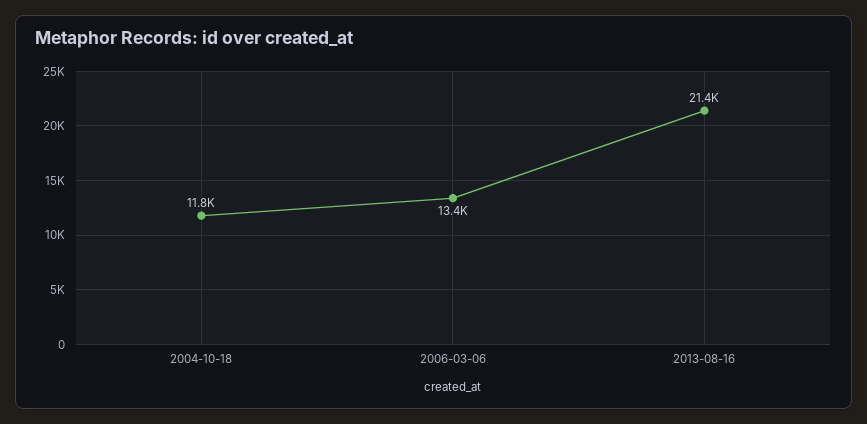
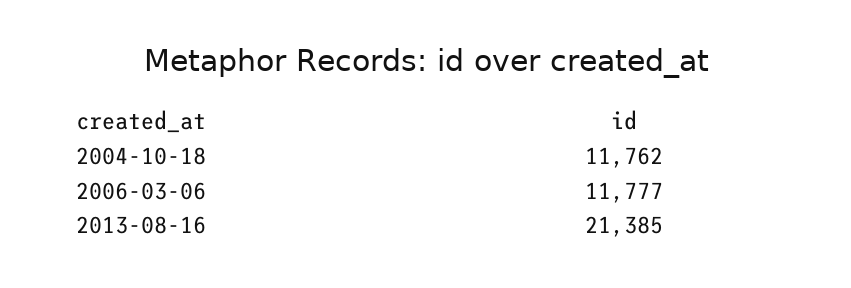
2006-03-06: 13400 -> 11777

